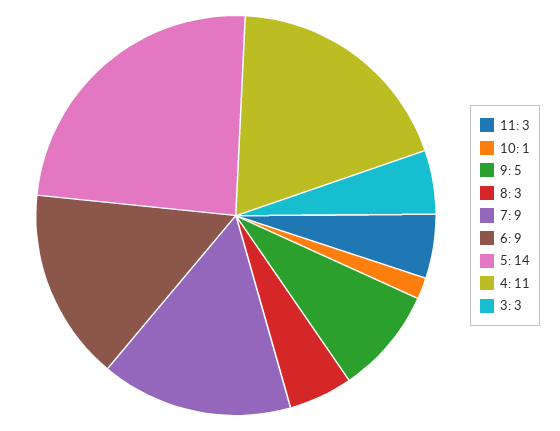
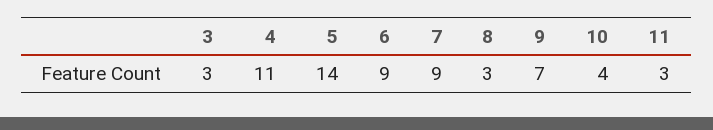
10: 1 -> 4
9: 5 -> 7

